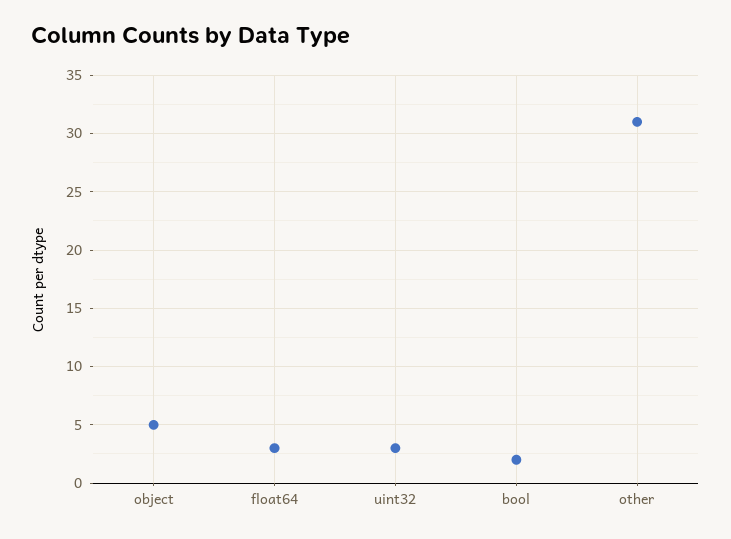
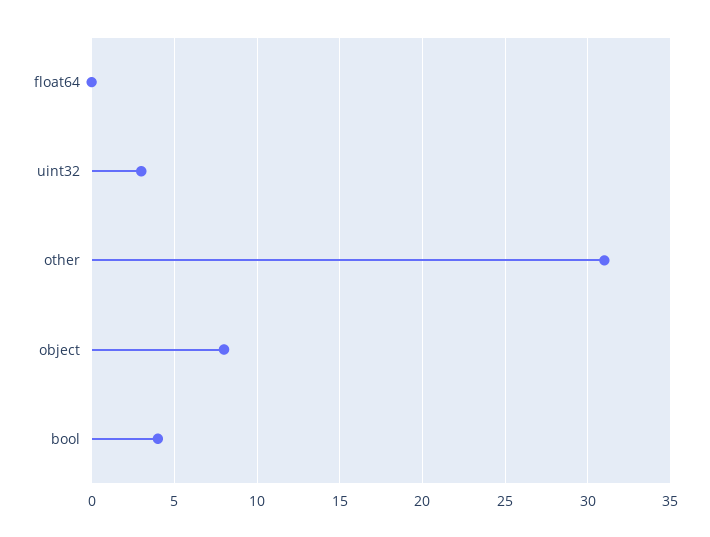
object: 5 -> 8
float64: 3 -> 0
bool: 2 -> 4

